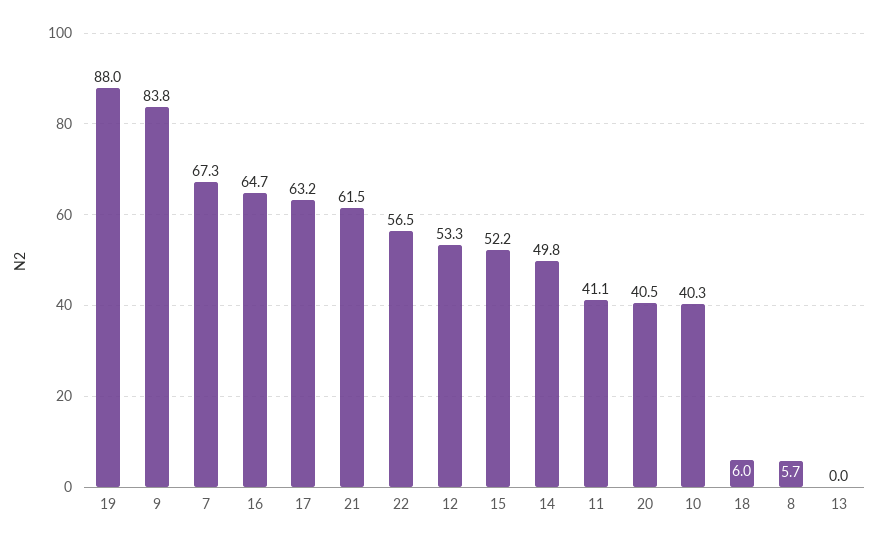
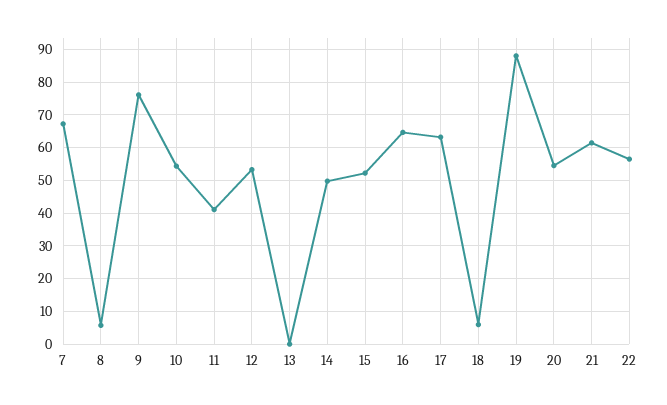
9: 83.8 -> 76
20: 40.5 -> 54
10: 40.3 -> 54

